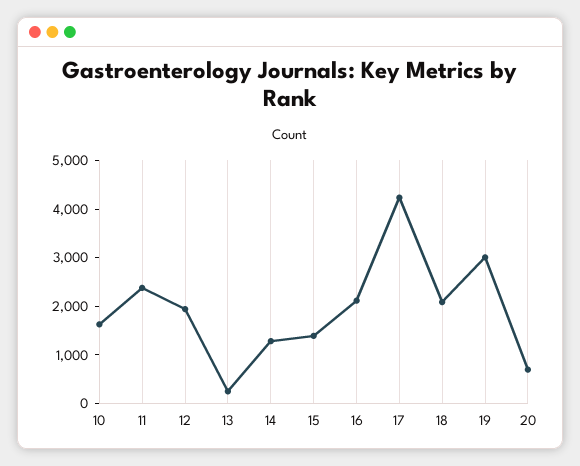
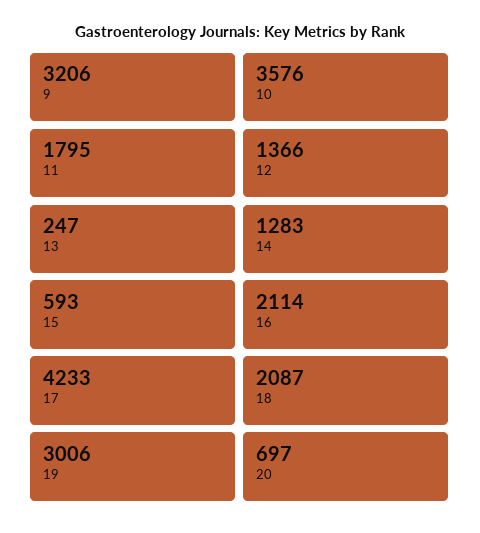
10: 1600 -> 3576
11: 2400 -> 1795
12: 2000 -> 1366
15: 1400 -> 593
9: none -> 3206

